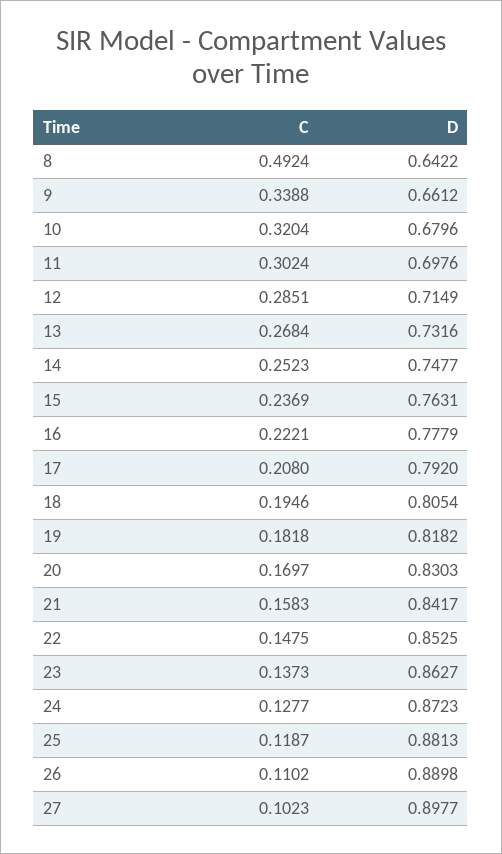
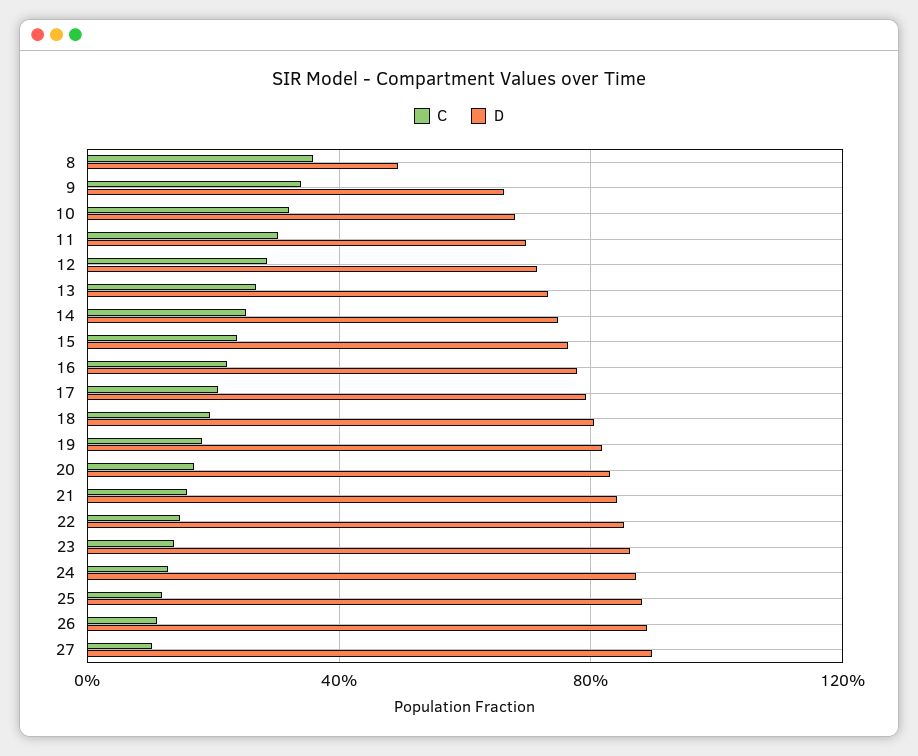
C, 8: 0.4924 -> 0.35
D, 8: 0.6422 -> 0.5

